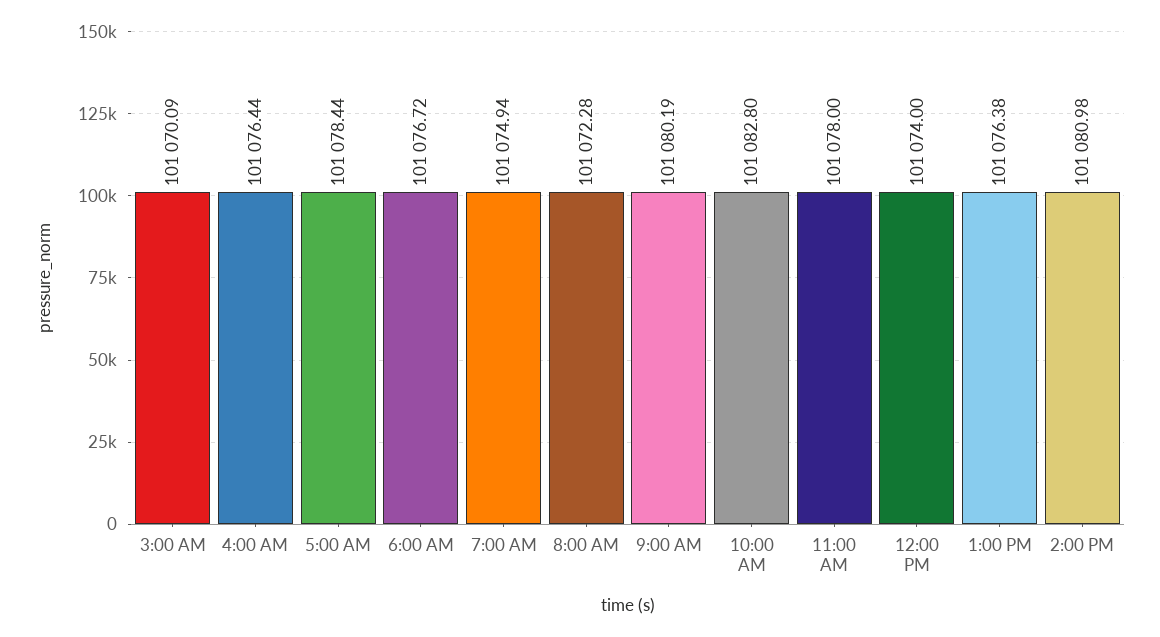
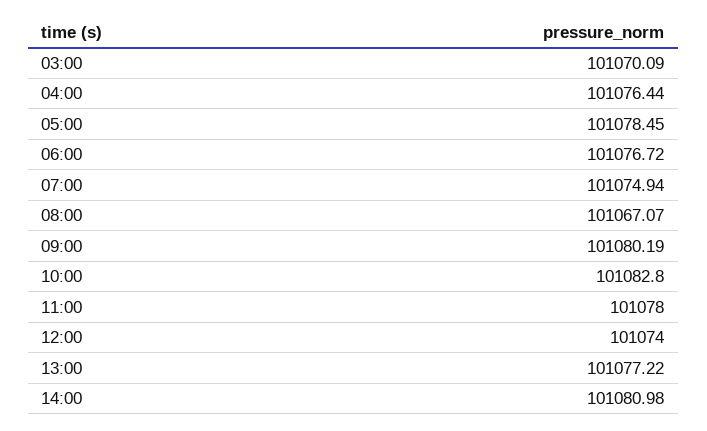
5:00 AM: 101078.44 -> 101078.45
8:00 AM: 101072.28 -> 101067.07
1:00 PM: 101076.38 -> 101077.22

